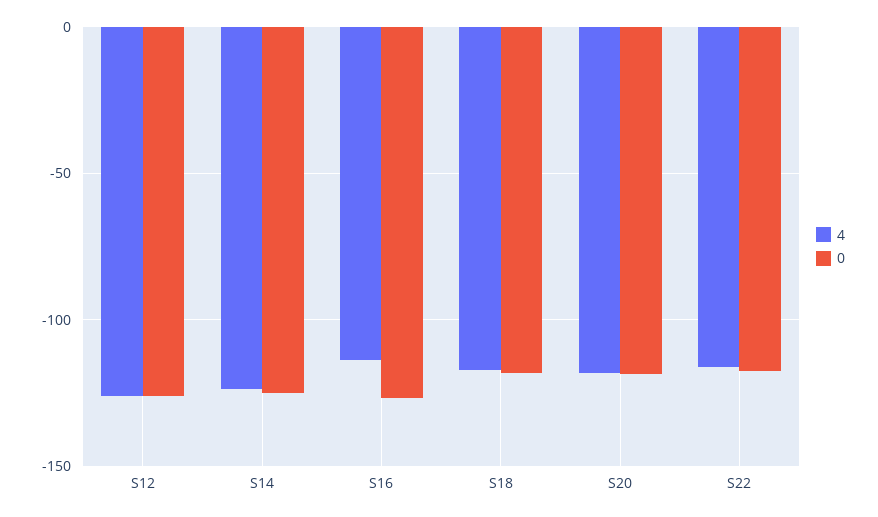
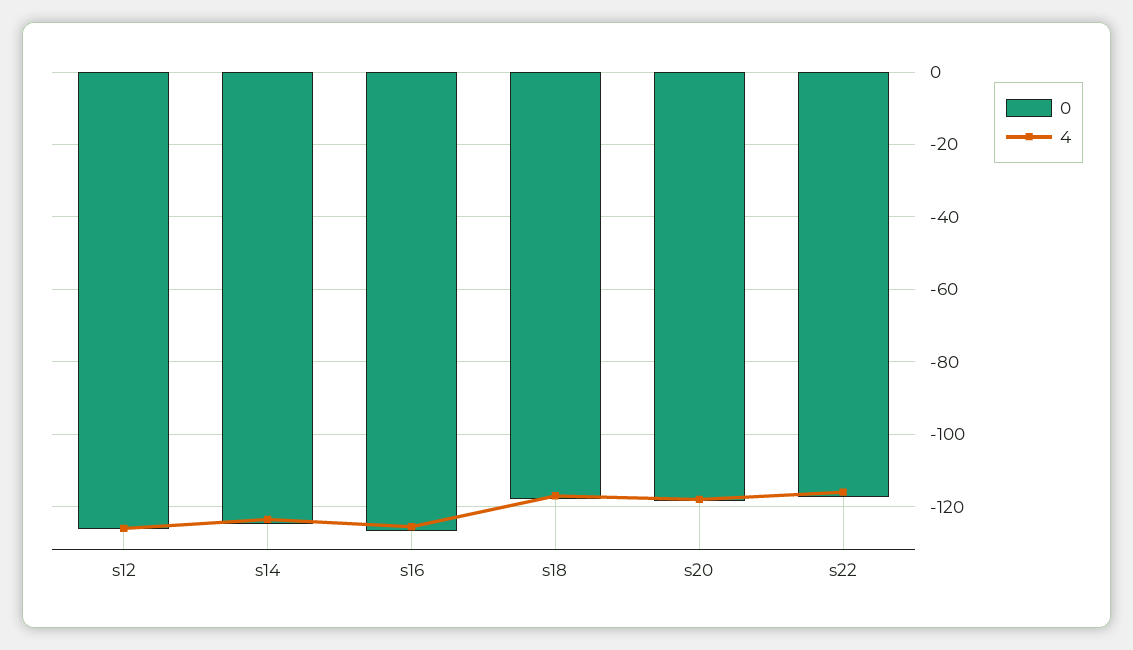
4, S16: -115 -> -126

